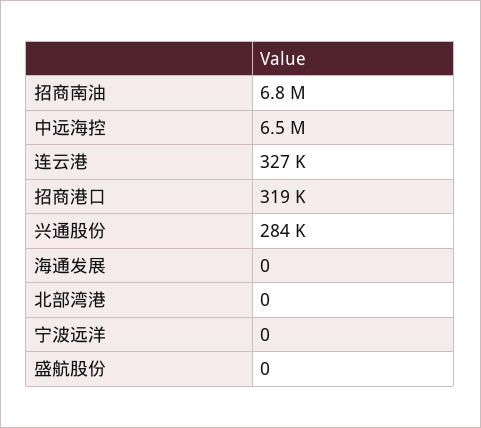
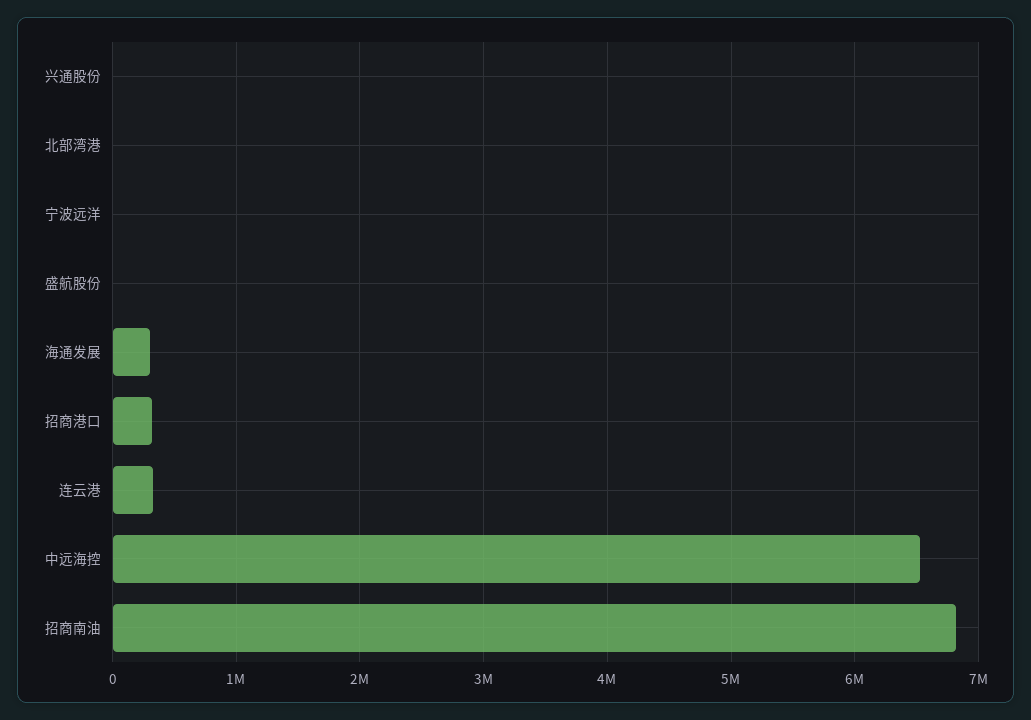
兴通股份: 284000 -> 0
海通发展: 0 -> 300000

